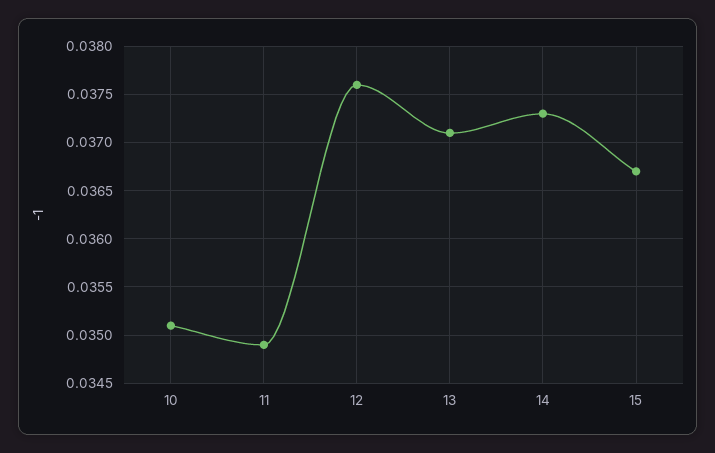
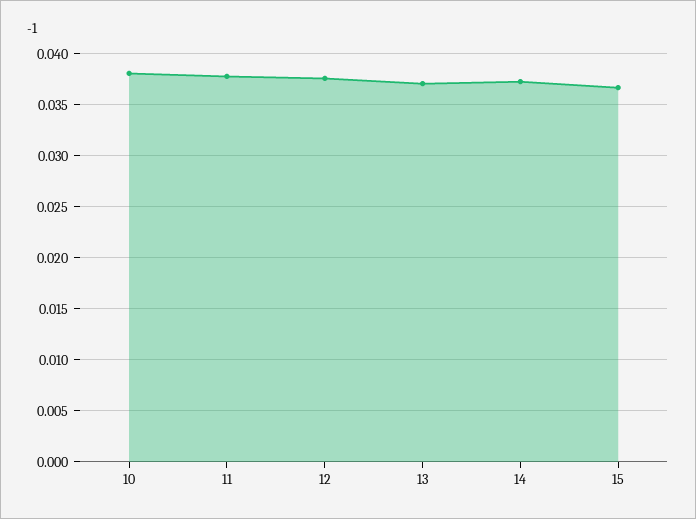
10: 0.0351 -> 0.038
11: 0.0349 -> 0.038

